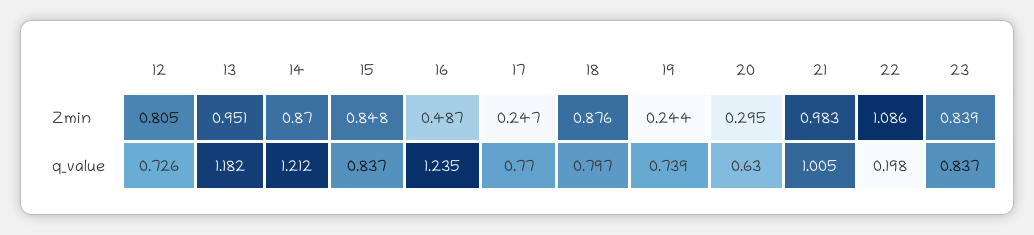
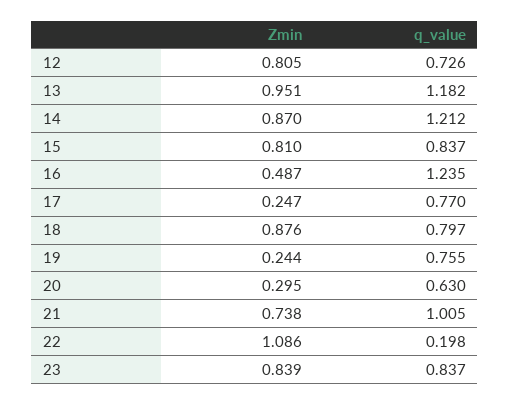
15, Zmin: 0.848 -> 0.81
21, Zmin: 0.983 -> 0.738
19, q_value: 0.739 -> 0.755

